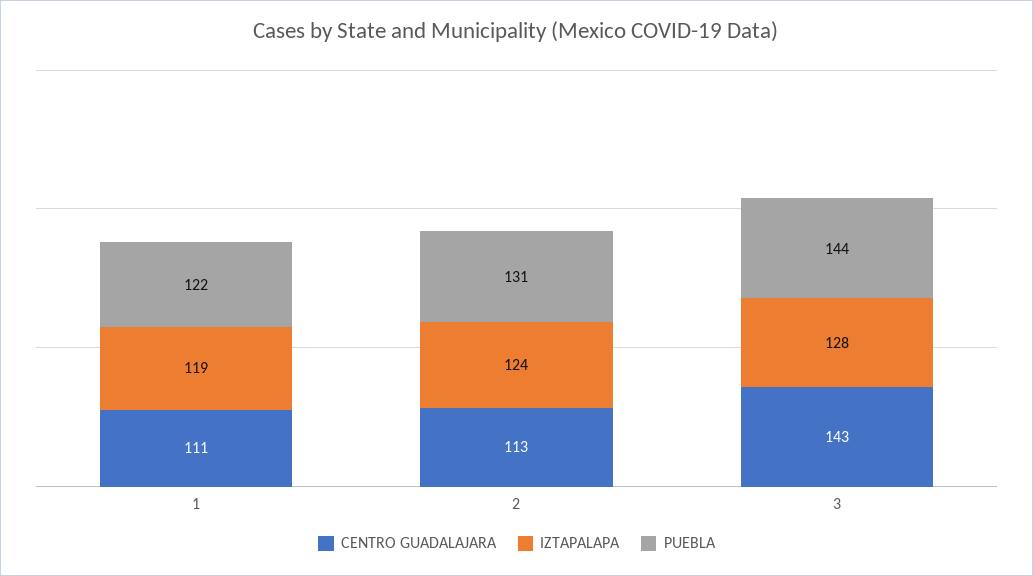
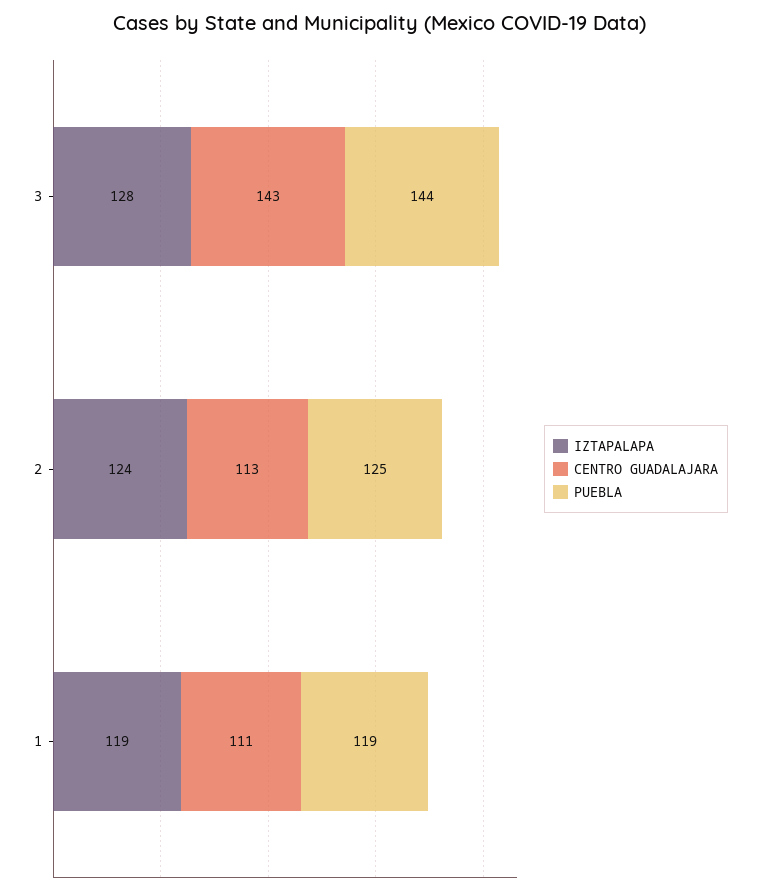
PUEBLA, 1: 122 -> 119
PUEBLA, 2: 131 -> 125

